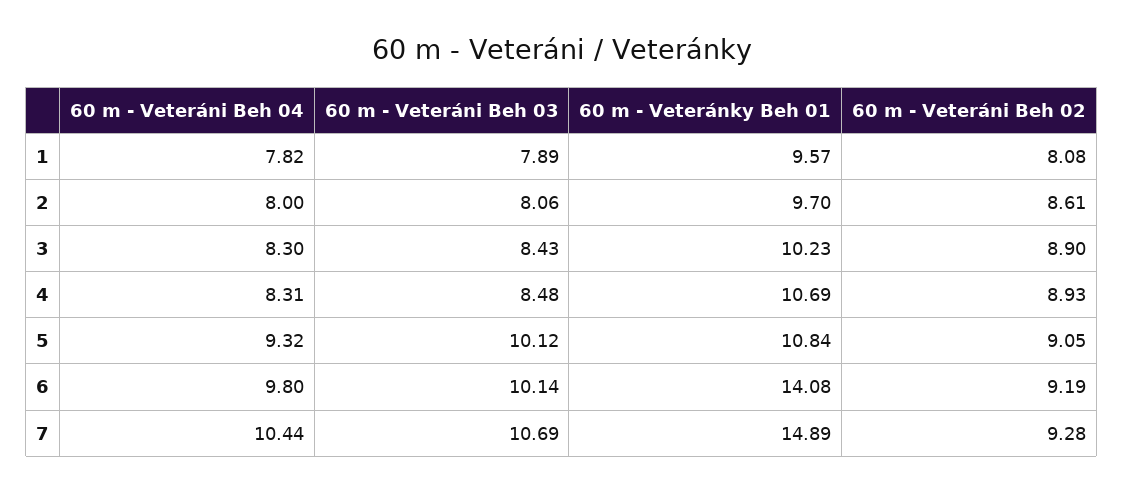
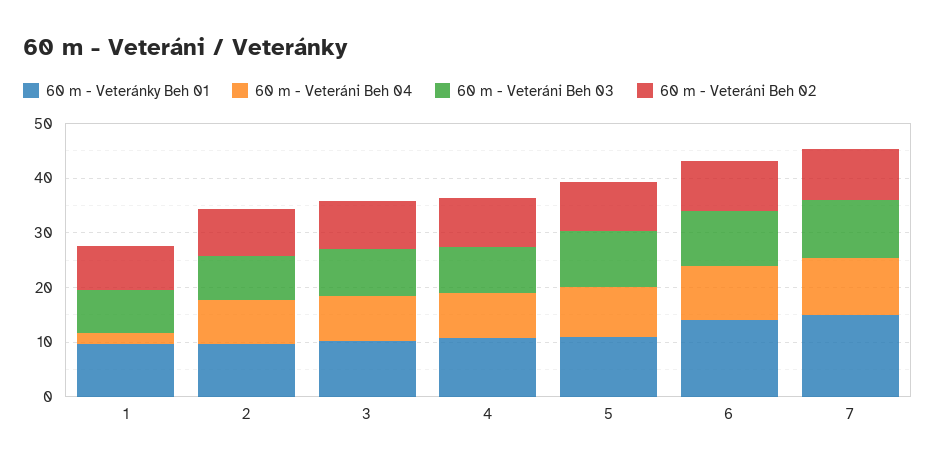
60 m - Veteráni Beh 04, 1: 7.82 -> 2

